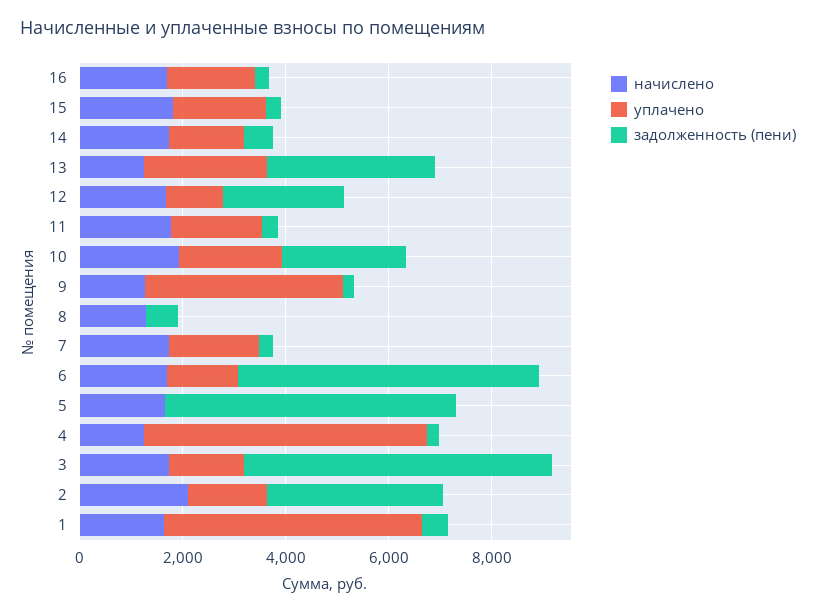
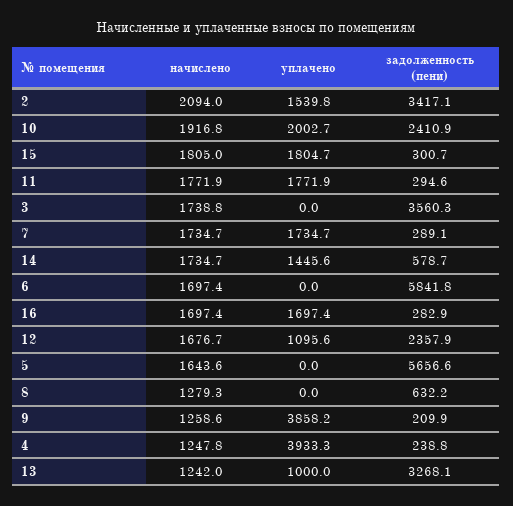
уплачено, 13: 2500 -> 1000
уплачено, 6: 1500 -> 0
уплачено, 4: 5500 -> 3933.3
уплачено, 3: 1500 -> 0
задолженность (пени), 3: 6000 -> 3560.3
начислено, 1: 1500 -> none
уплачено, 1: 5000 -> none
задолженность (пени), 1: 500 -> none

